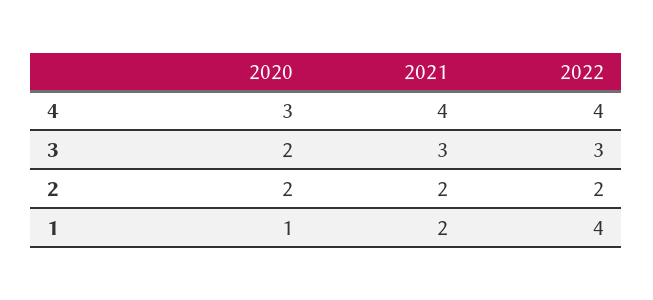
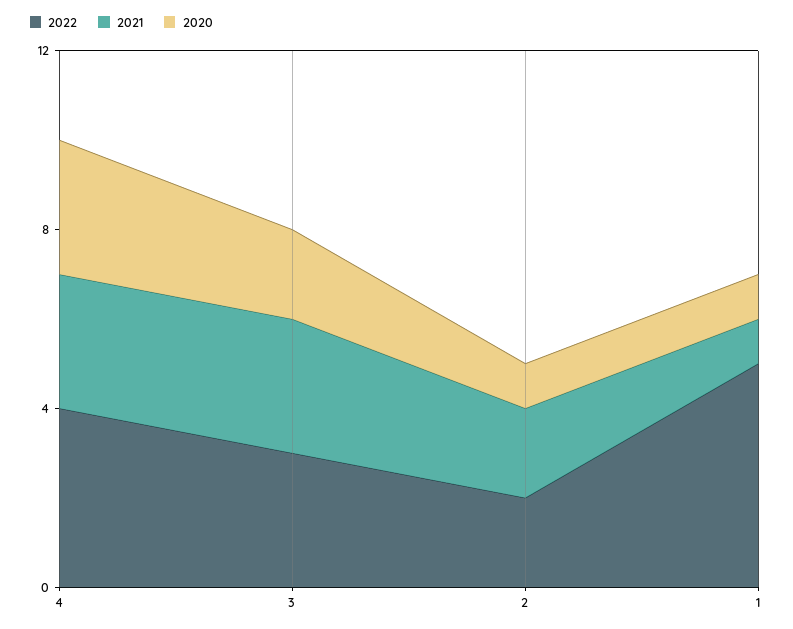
2021, 4: 4 -> 3
2020, 2: 2 -> 1
2021, 1: 2 -> 1
2022, 1: 4 -> 5

